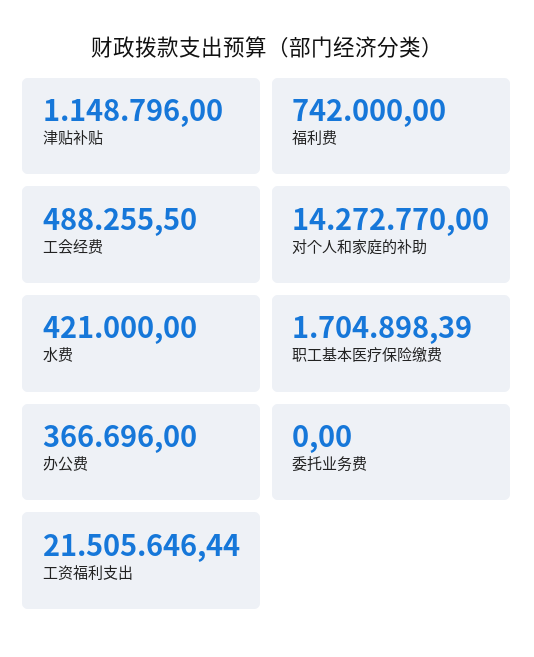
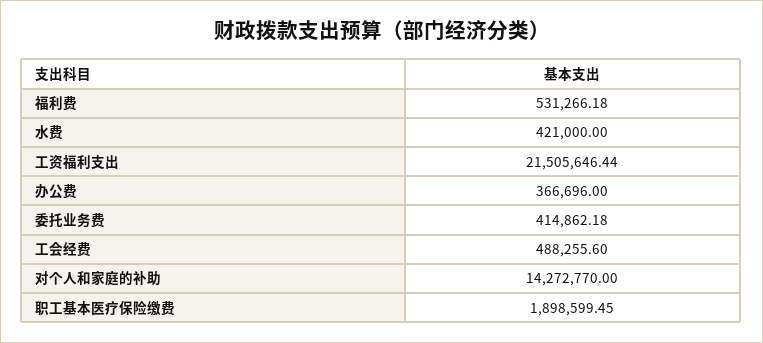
津贴补贴: 1148796 -> none
福利费: 742000 -> 531266.18
工会经费: 488255.5 -> 488255.6
职工基本医疗保险缴费: 1704898.39 -> 1898599.45
委托业务费: 0 -> 414862.18

